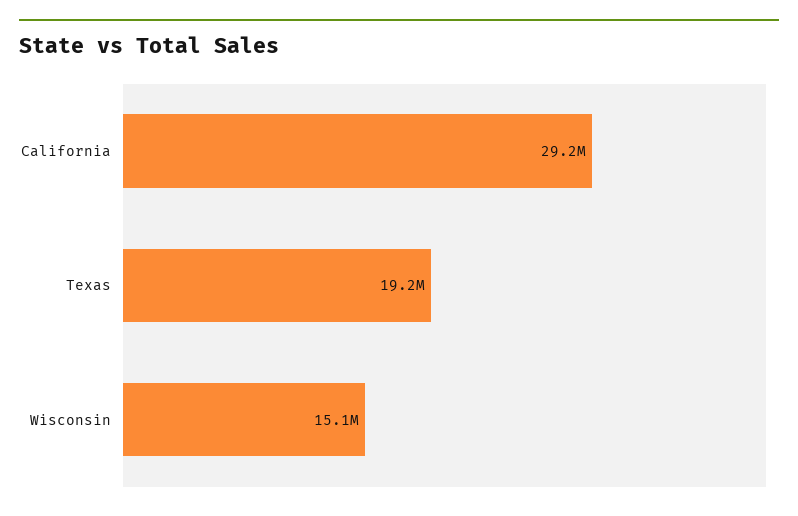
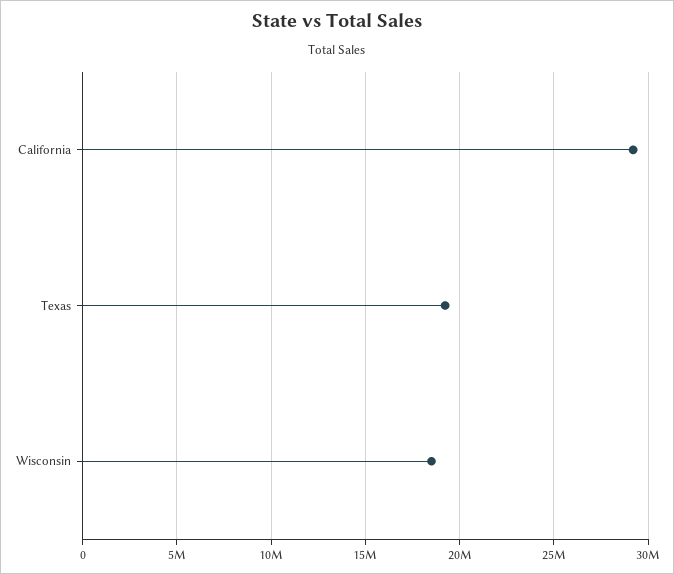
Wisconsin: 15100000 -> 18500000

